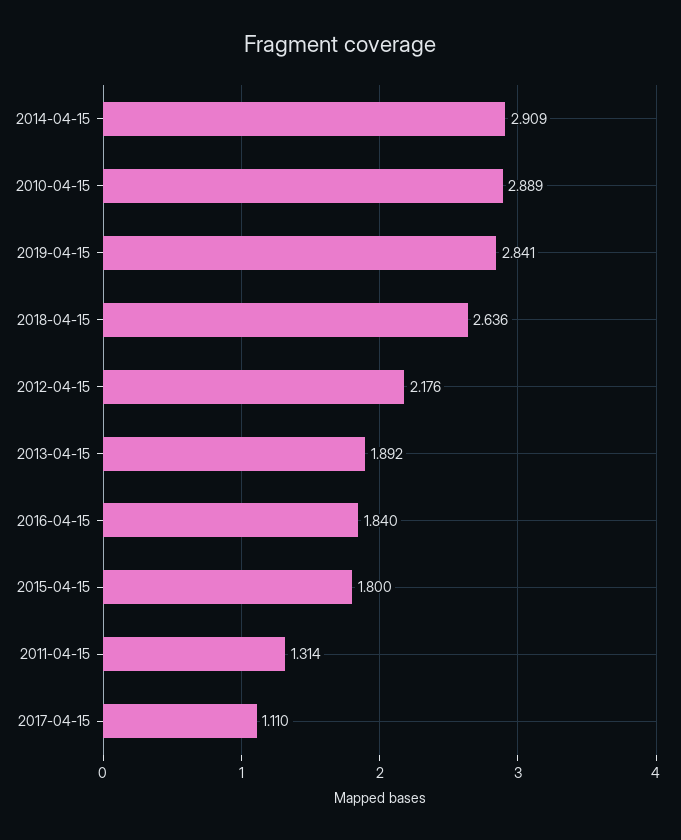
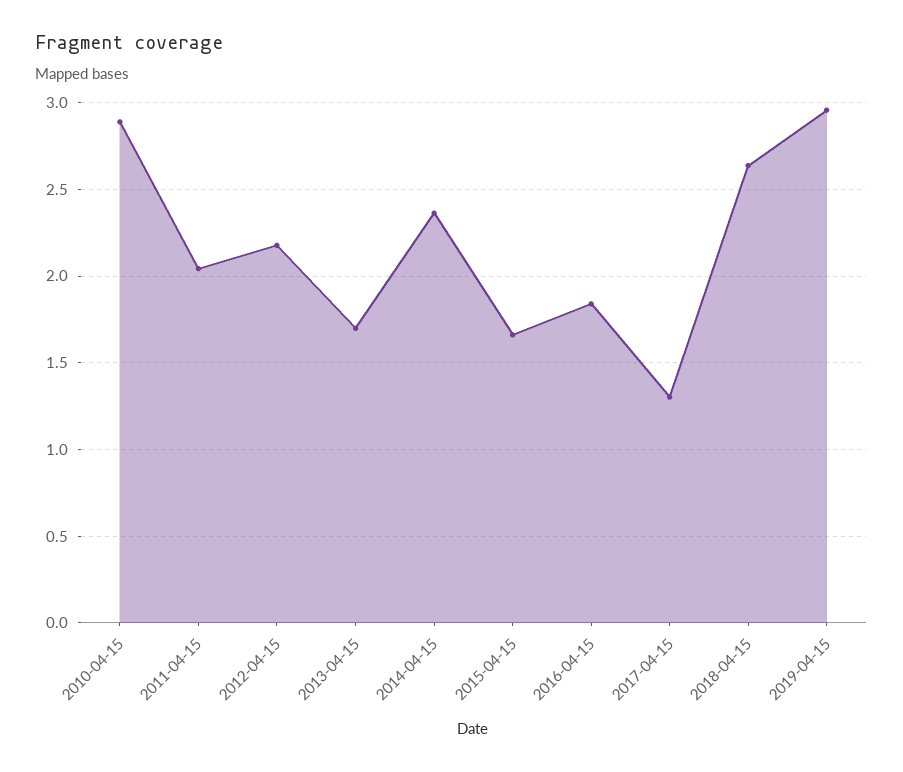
2014-04-15: 2.909 -> 2.35
2019-04-15: 2.841 -> 2.95
2013-04-15: 1.892 -> 1.7
2015-04-15: 1.8 -> 1.65
2011-04-15: 1.314 -> 2.05
2017-04-15: 1.11 -> 1.3

